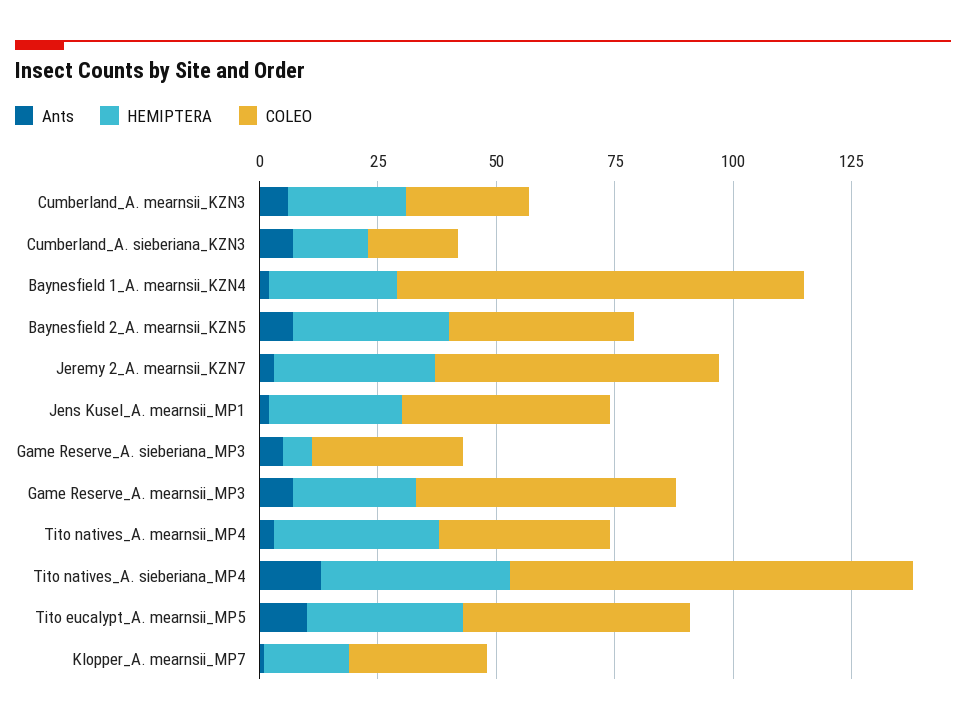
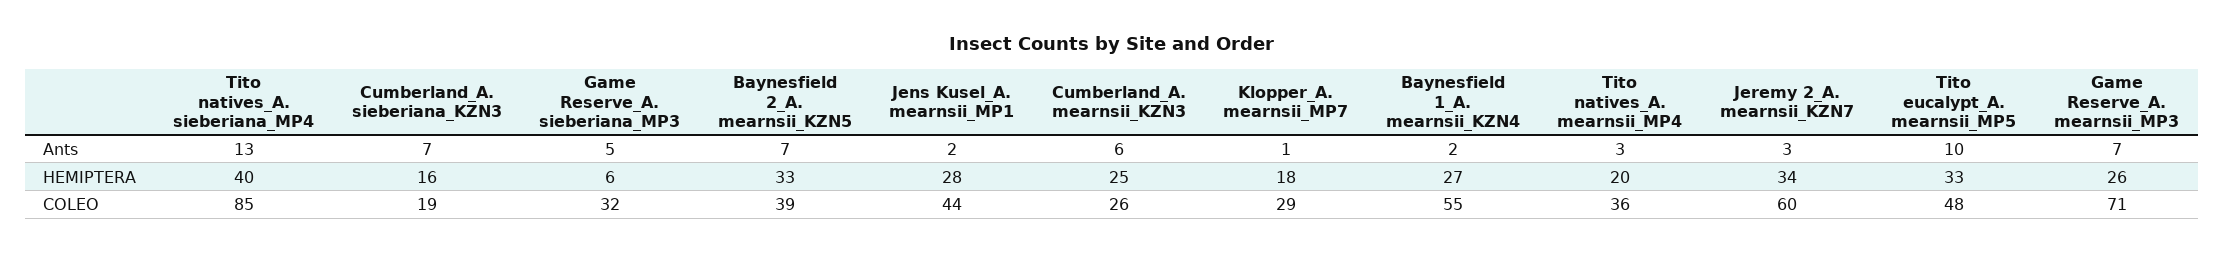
COLEO, Baynesfield 1_A. mearnsii_KZN4: 85 -> 55
COLEO, Game Reserve_A. mearnsii_MP3: 55 -> 71
HEMIPTERA, Tito natives_A. mearnsii_MP4: 35 -> 20

